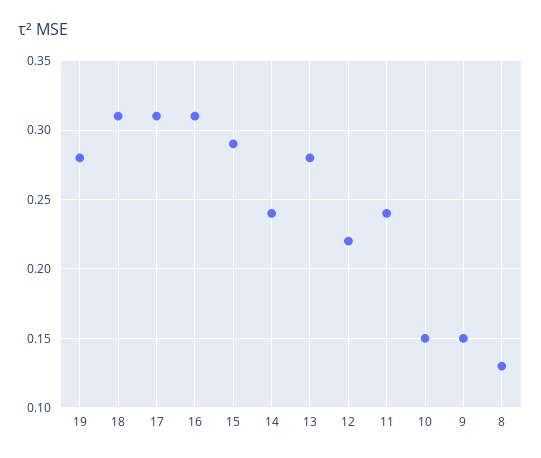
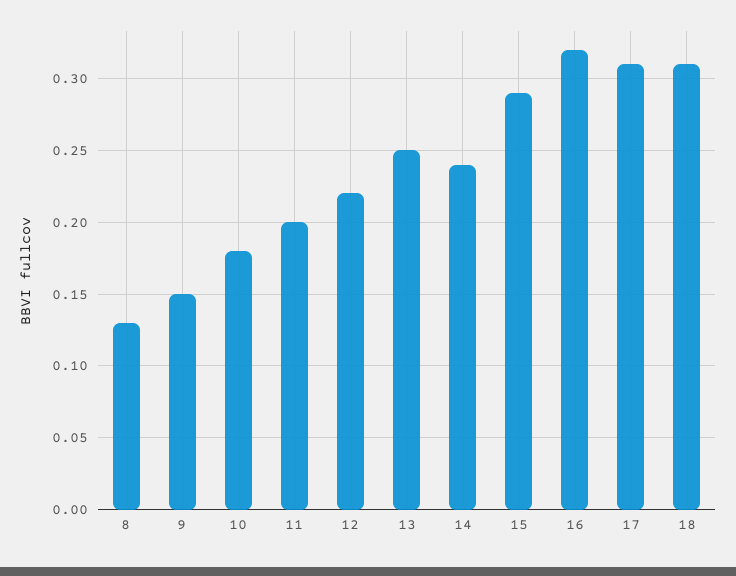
19: 0.28 -> none
16: 0.31 -> 0.32
13: 0.28 -> 0.25
11: 0.24 -> 0.2
10: 0.15 -> 0.18

